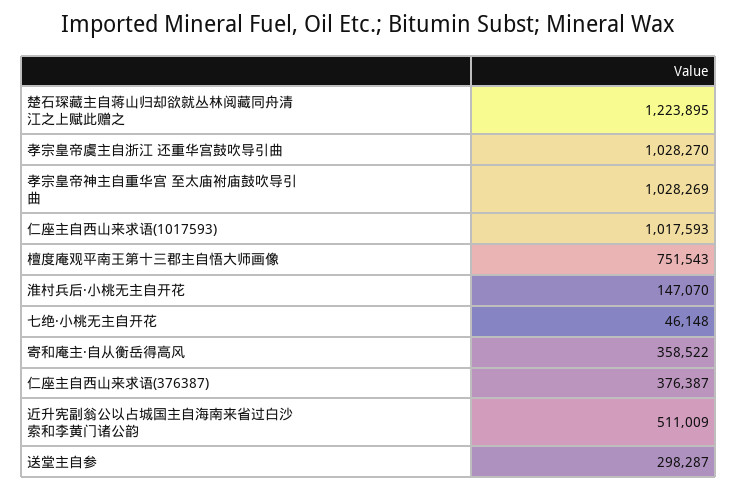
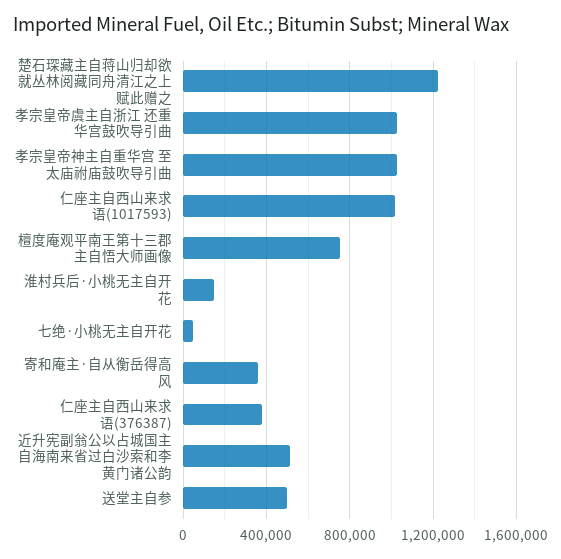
送堂主自参: 298287 -> 500000

